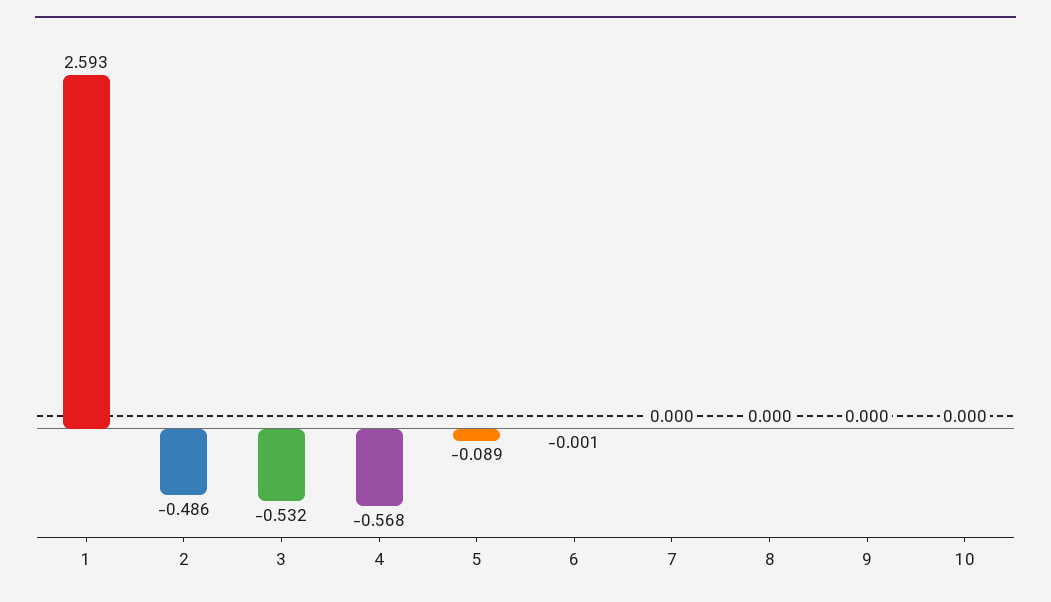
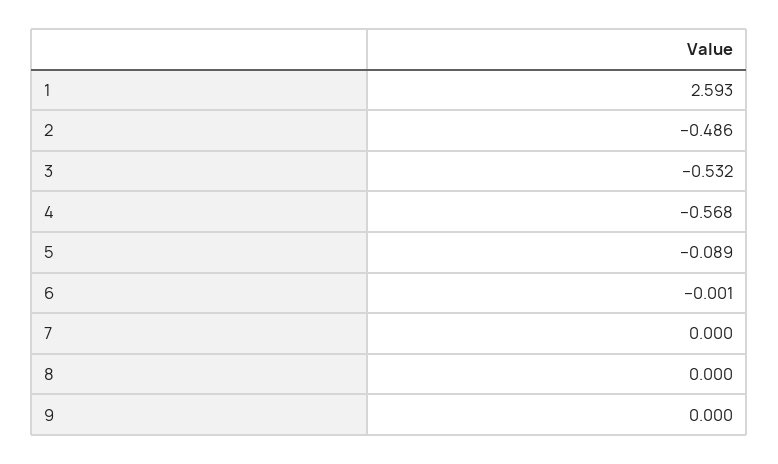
10: 0 -> none

